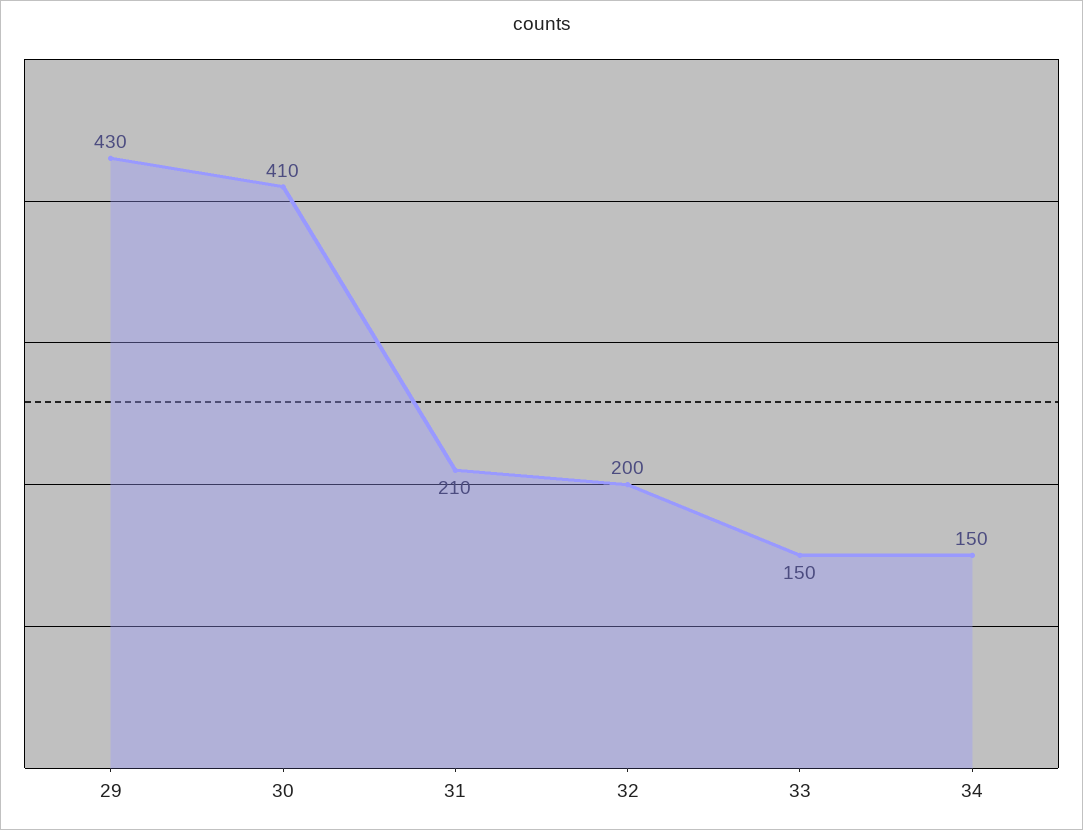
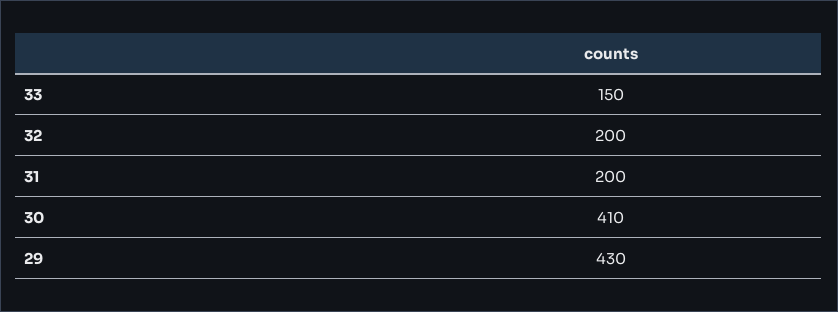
31: 210 -> 200
34: 150 -> none

